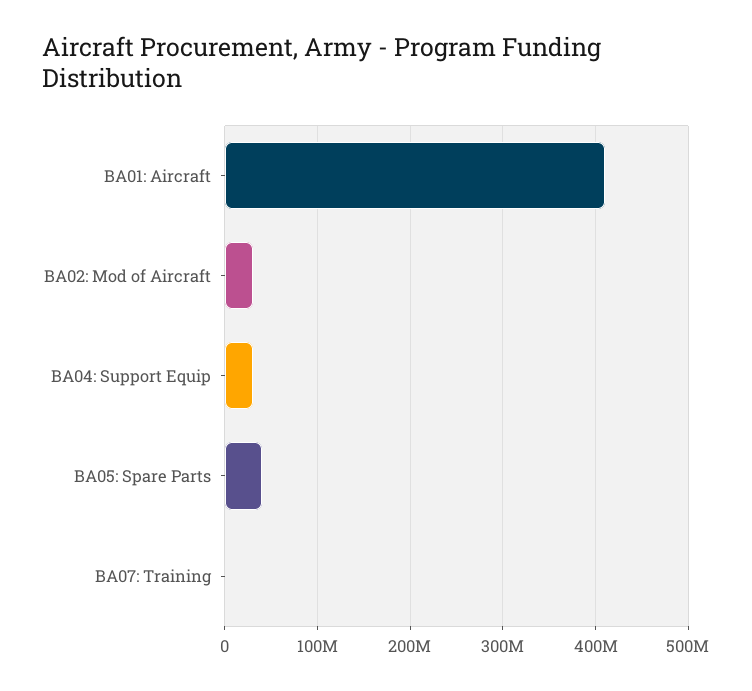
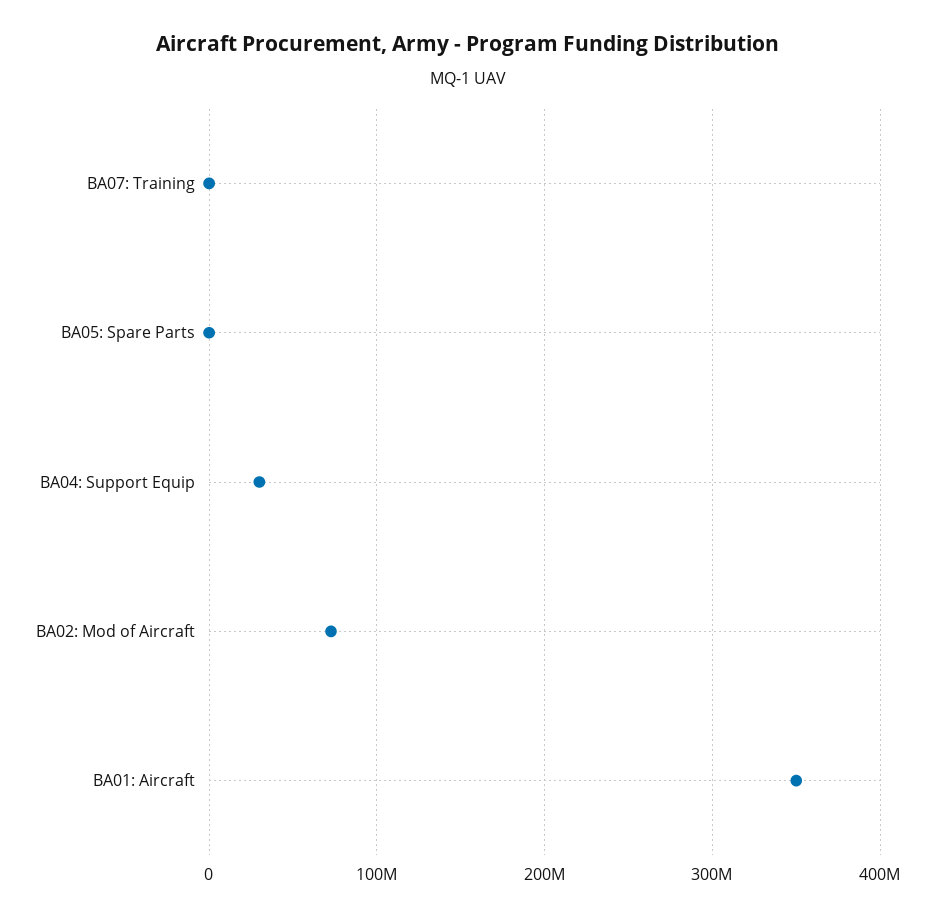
BA01: Aircraft: 410000000 -> 350000000
BA02: Mod of Aircraft: 30000000 -> 70000000
BA05: Spare Parts: 40000000 -> 0

